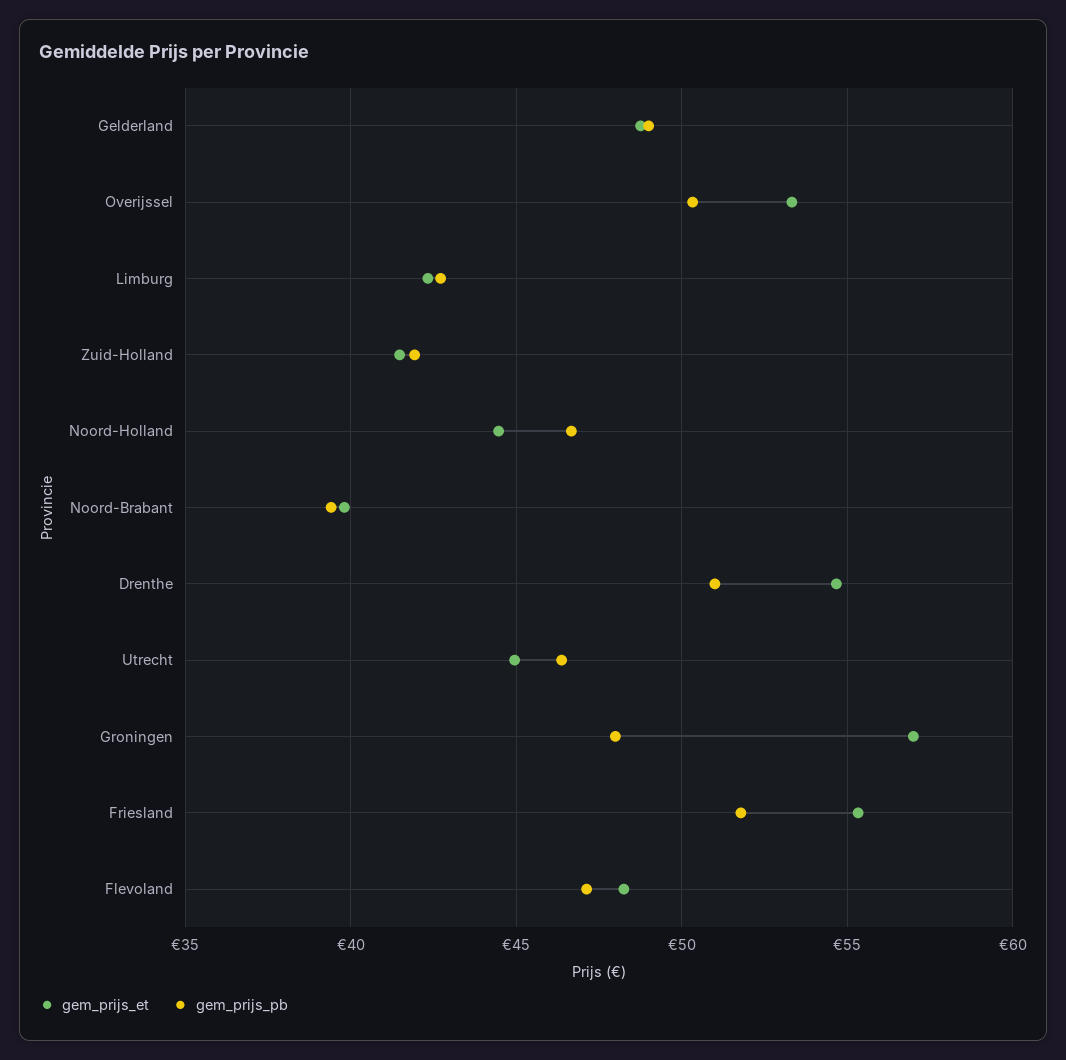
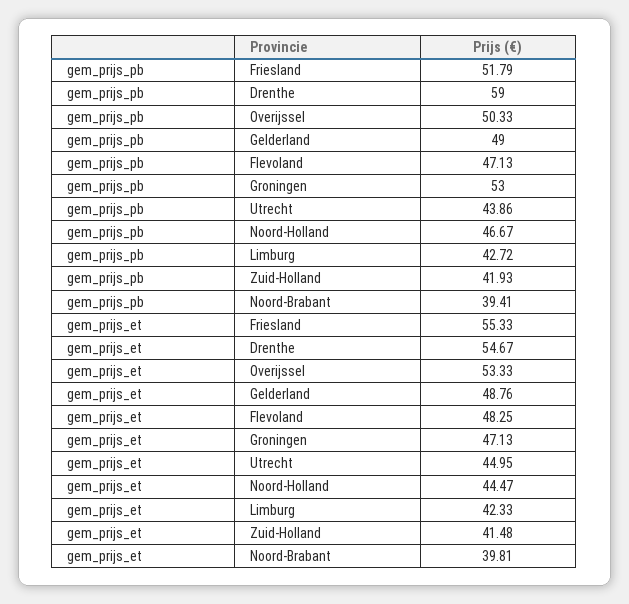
gem_prijs_pb, Drenthe: 51 -> 59
gem_prijs_pb, Utrecht: 46.5 -> 43.86
gem_prijs_et, Groningen: 57 -> 47.13
gem_prijs_pb, Groningen: 48 -> 53

